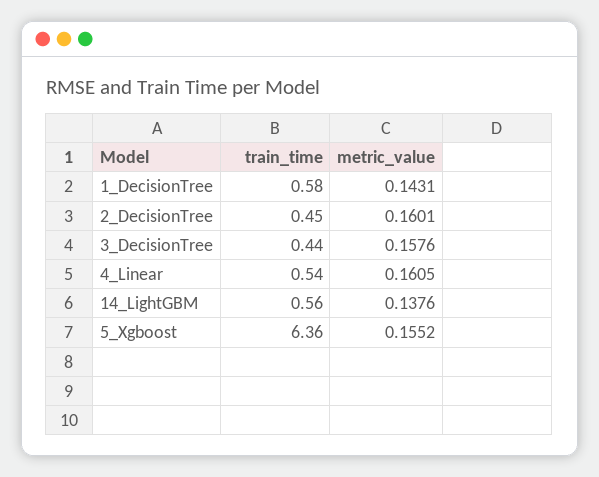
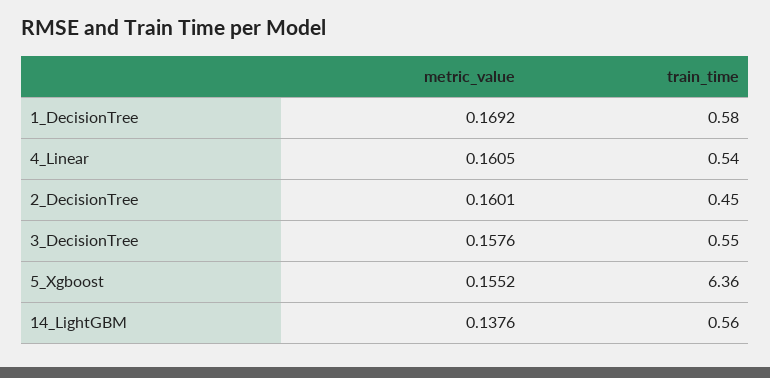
metric_value, 1_DecisionTree: 0.1431 -> 0.1692
train_time, 3_DecisionTree: 0.44 -> 0.55

